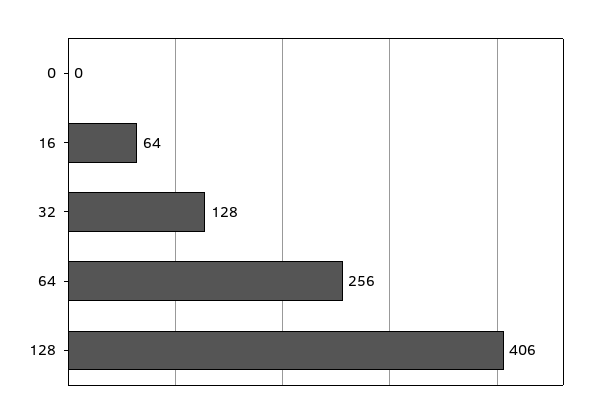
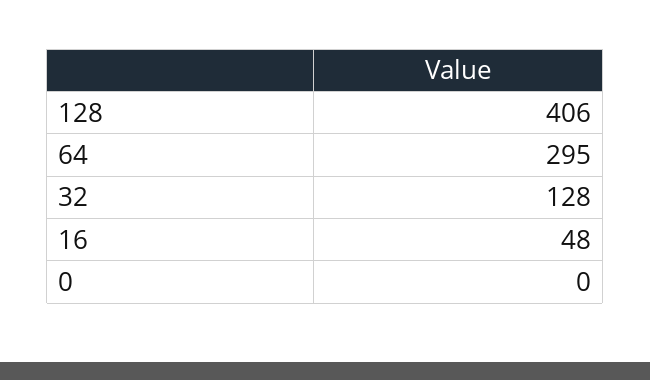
16: 64 -> 48
64: 256 -> 295

